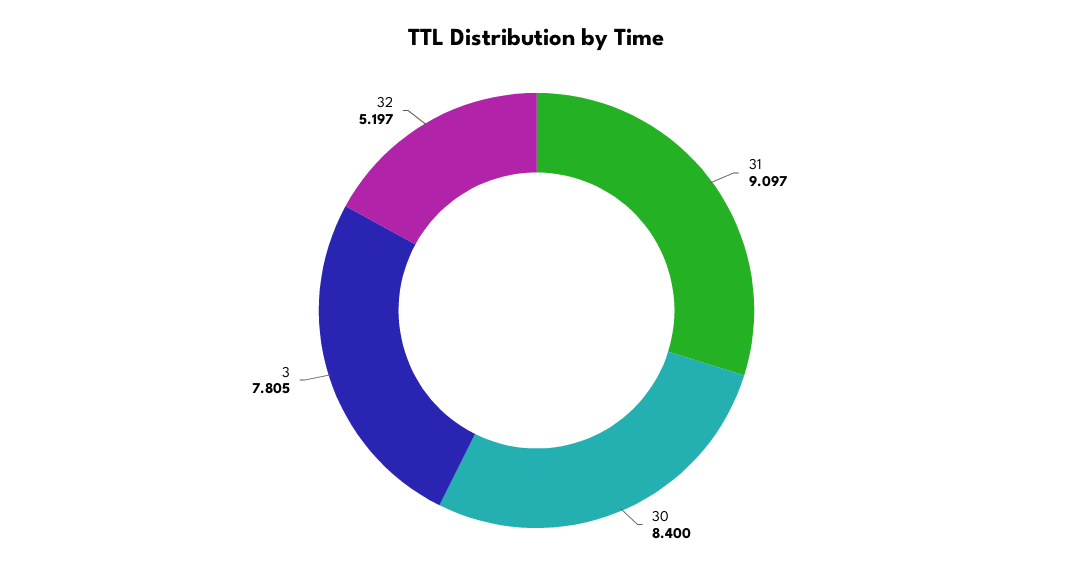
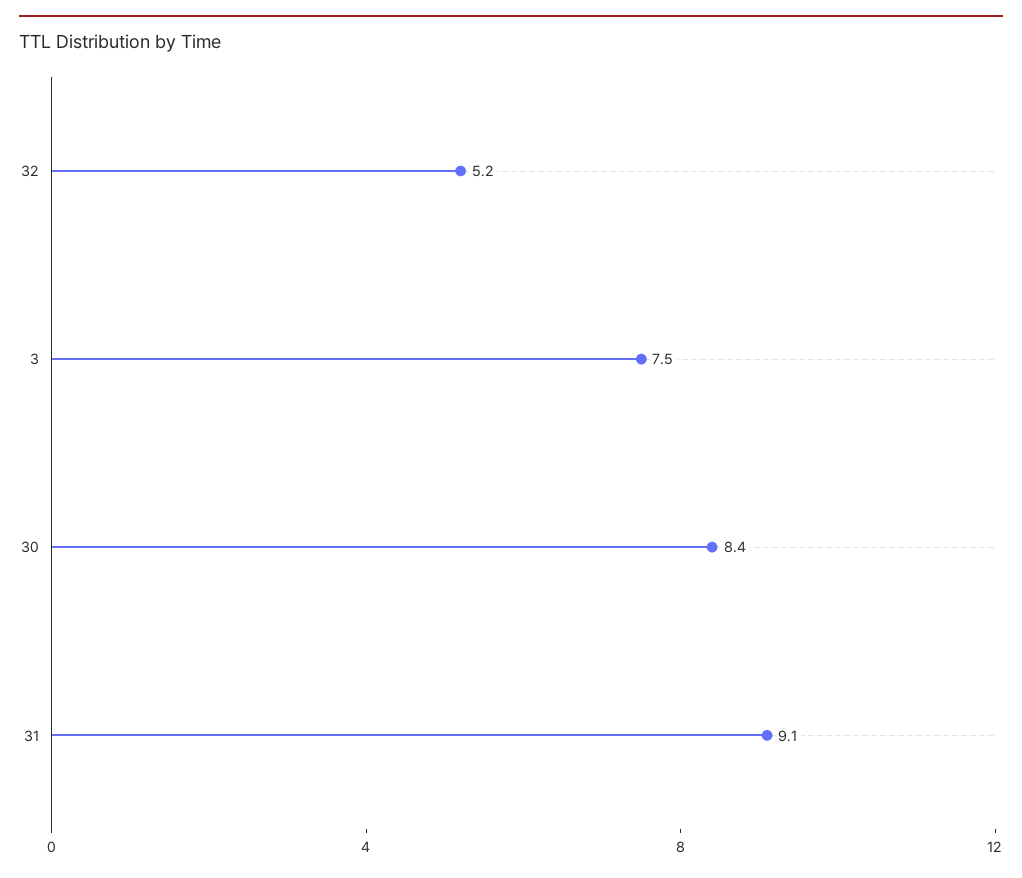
3: 7.805 -> 7.5

